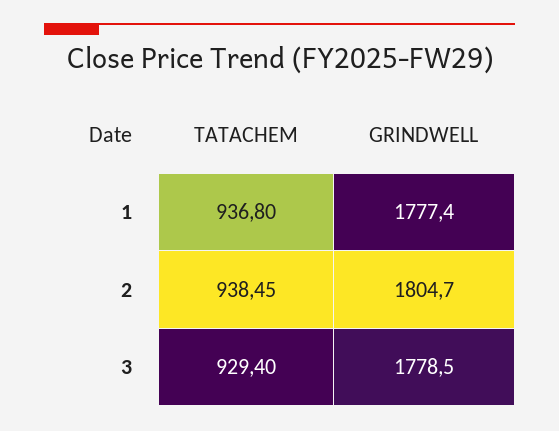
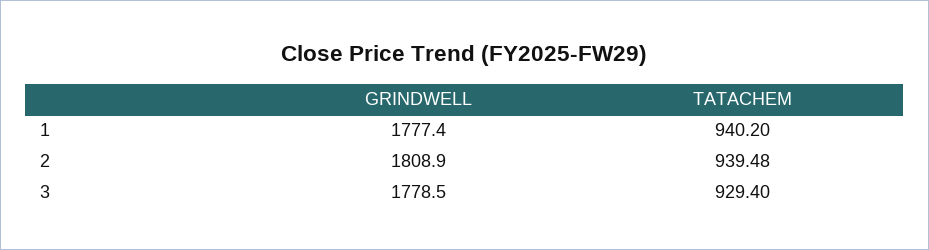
TATACHEM, 1: 936.8 -> 940.2
TATACHEM, 2: 938.45 -> 939.48
GRINDWELL, 2: 1804.7 -> 1808.9

